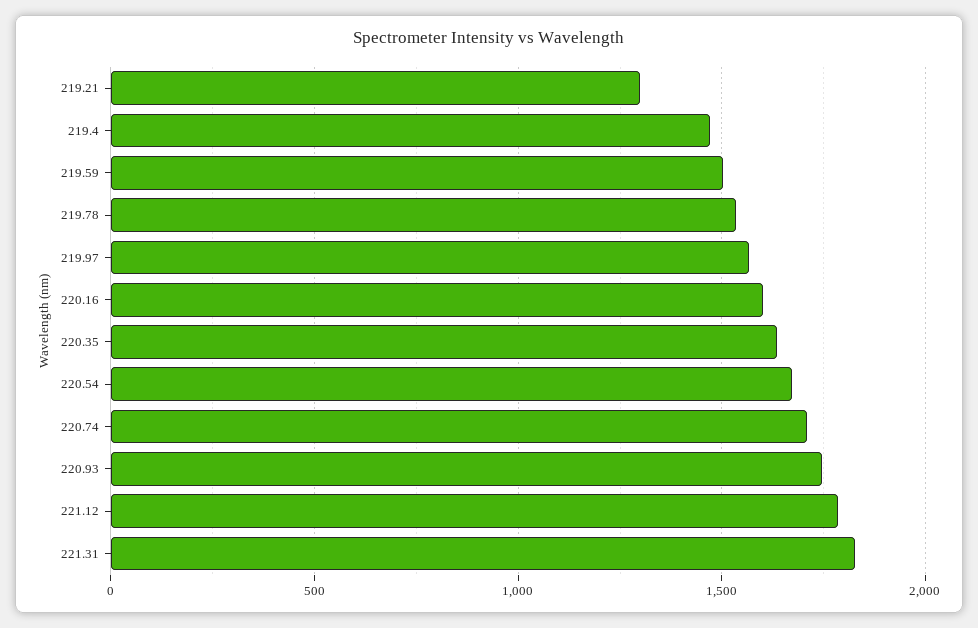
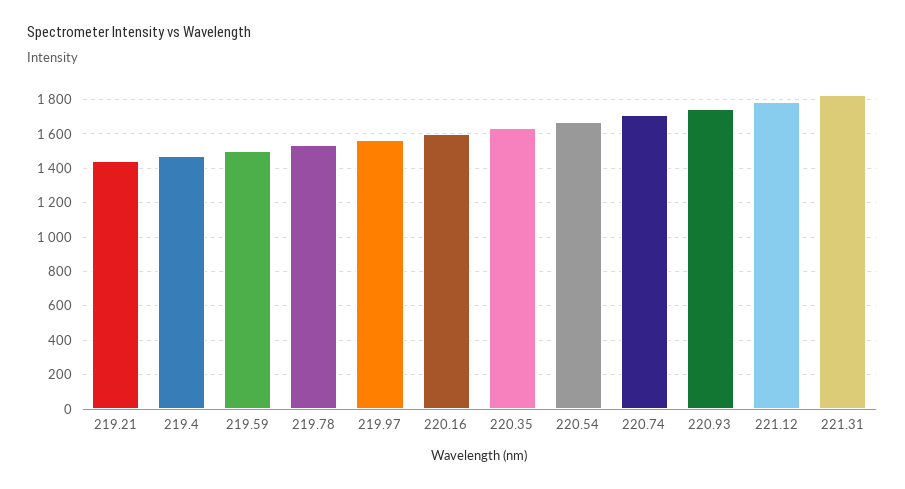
219.21: 1300 -> 1450

